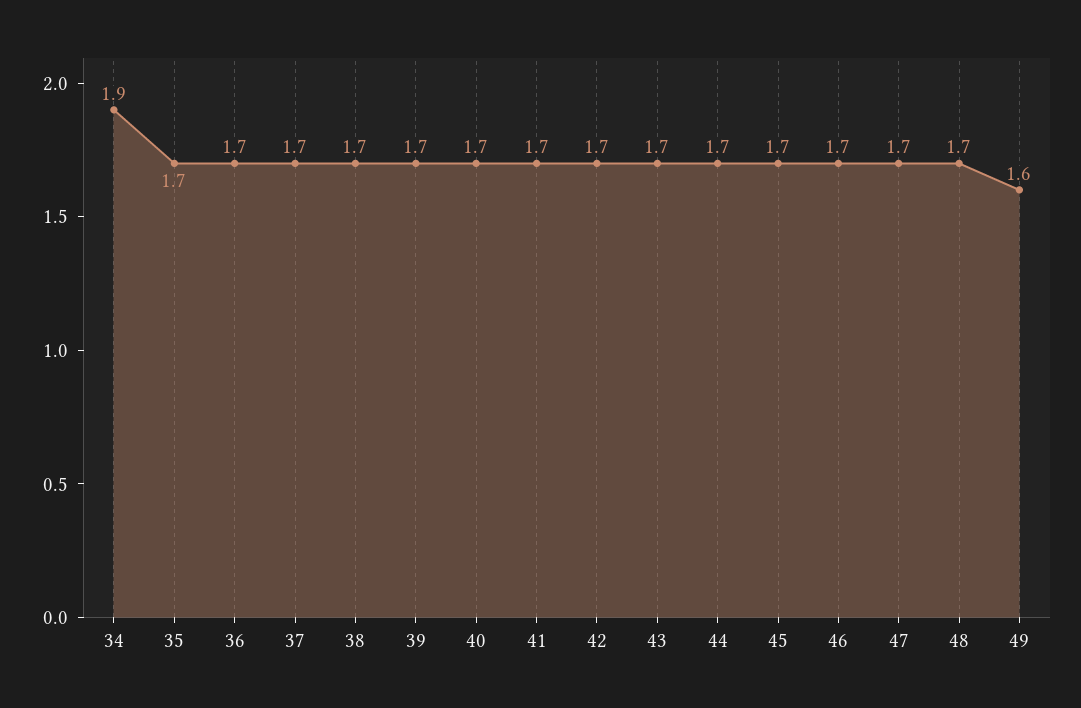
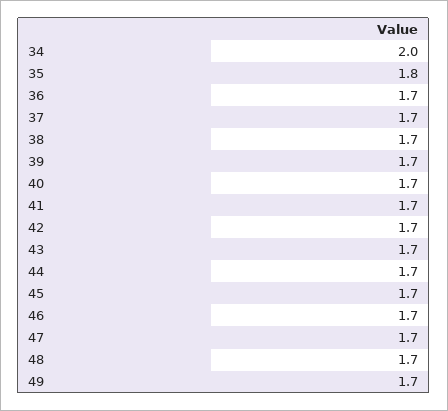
34: 1.9 -> 2
35: 1.7 -> 1.8
49: 1.6 -> 1.7

